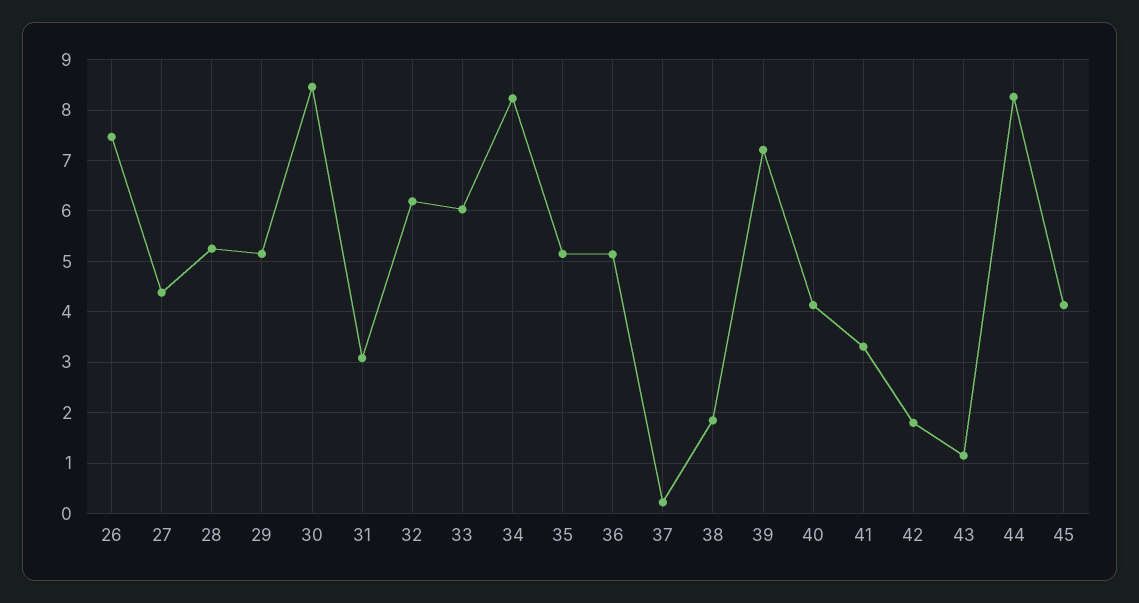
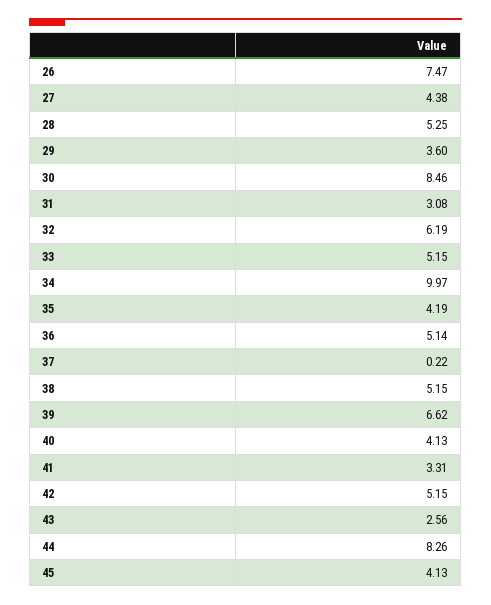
29: 5.2 -> 3.6
33: 6 -> 5.15
34: 8.2 -> 9.97
35: 5.2 -> 4.19
38: 1.8 -> 5.15
39: 7.2 -> 6.62
42: 1.8 -> 5.15
43: 1.2 -> 2.56

